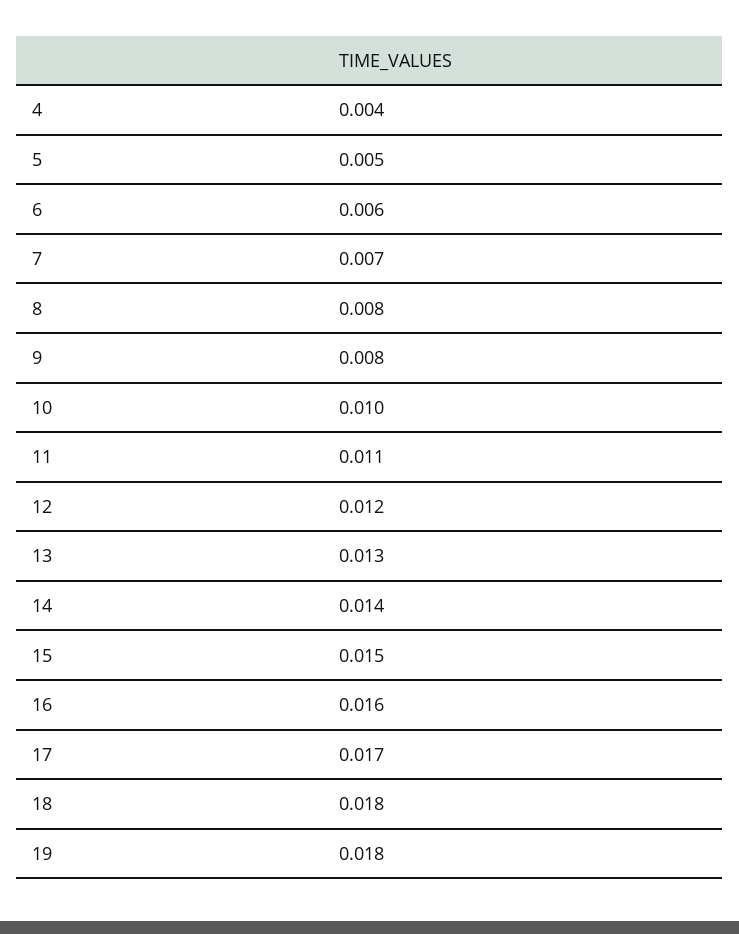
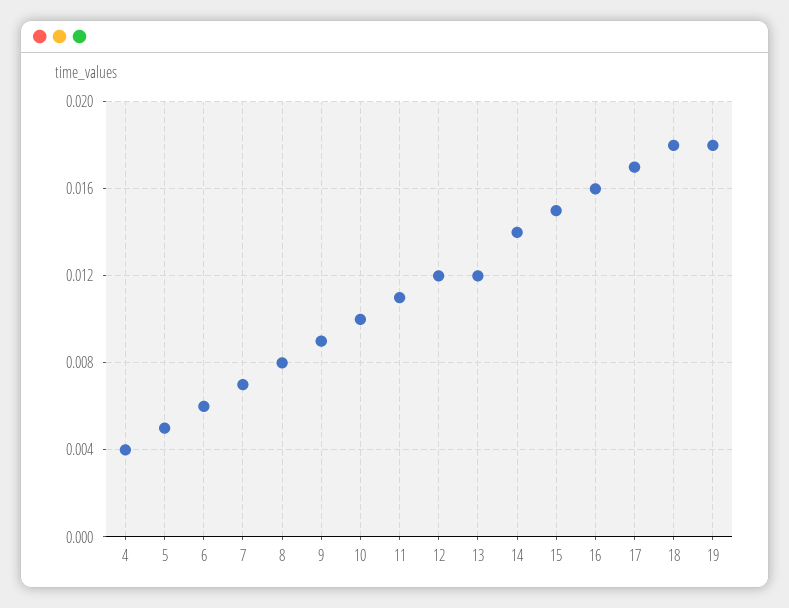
9: 0.008 -> 0.009
13: 0.013 -> 0.012

